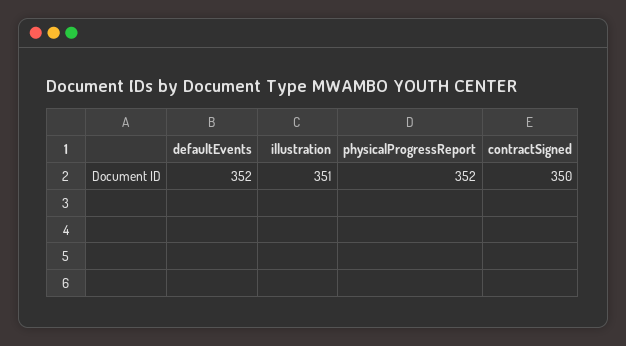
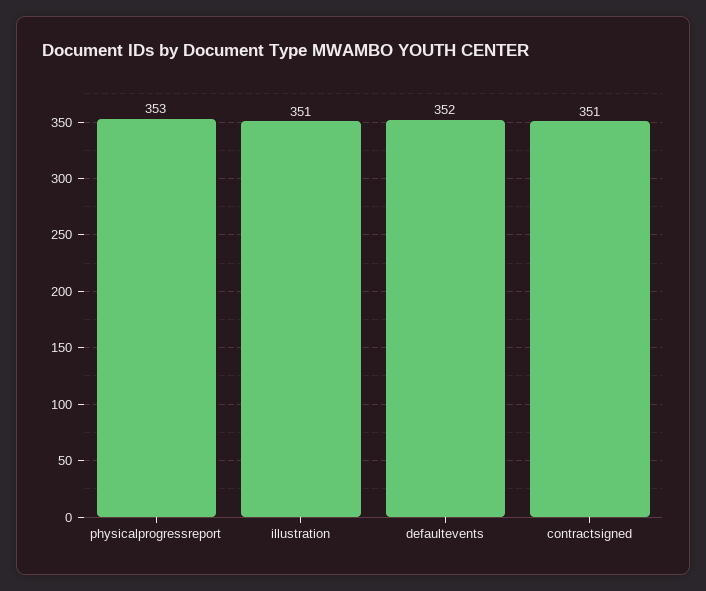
physicalProgressReport: 352 -> 353
contractSigned: 350 -> 351

